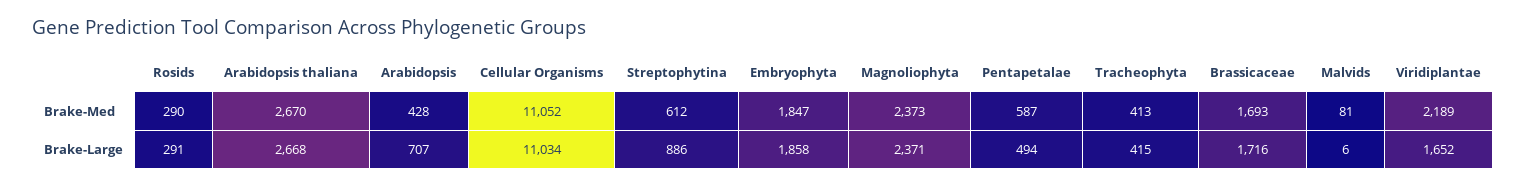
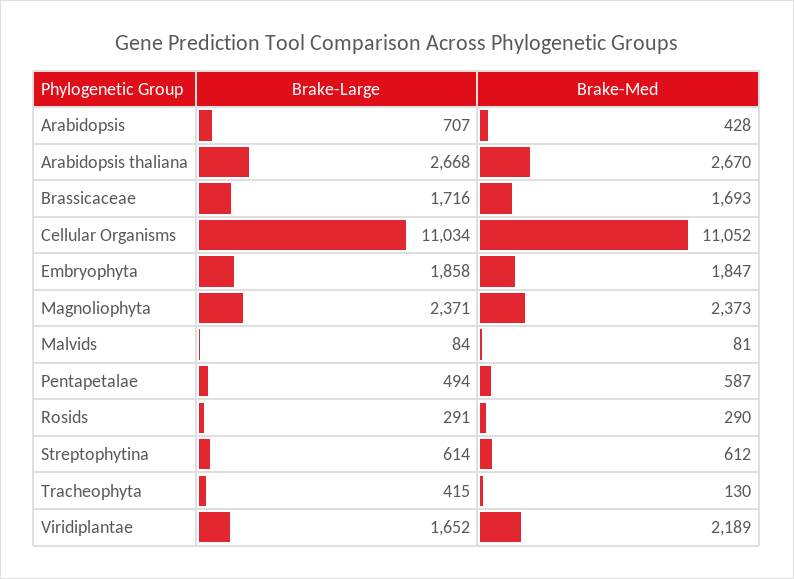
Tracheophyta, Brake-Med: 413 -> 130
Streptophytina, Brake-Large: 886 -> 614
Malvids, Brake-Large: 6 -> 84

